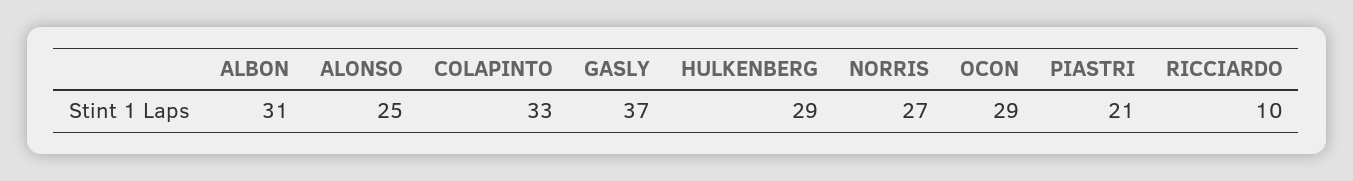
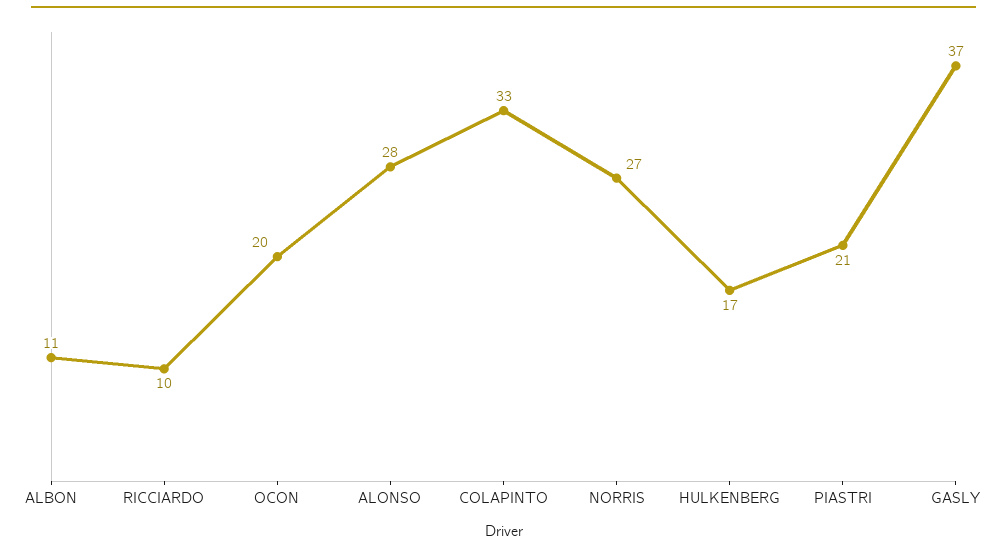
ALBON: 31 -> 11
ALONSO: 25 -> 28
HULKENBERG: 29 -> 17
OCON: 29 -> 20

